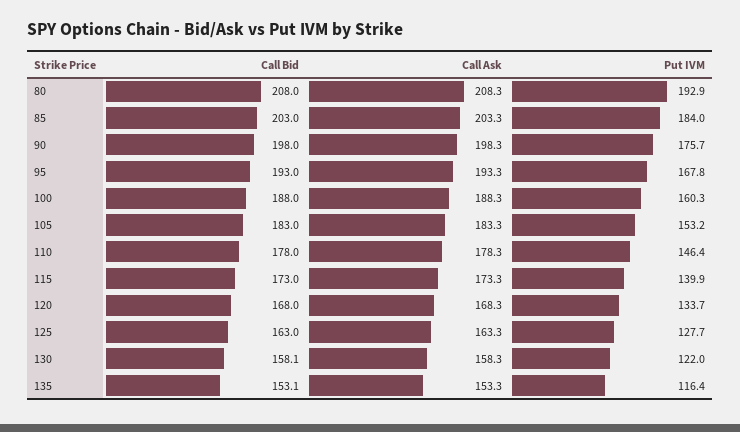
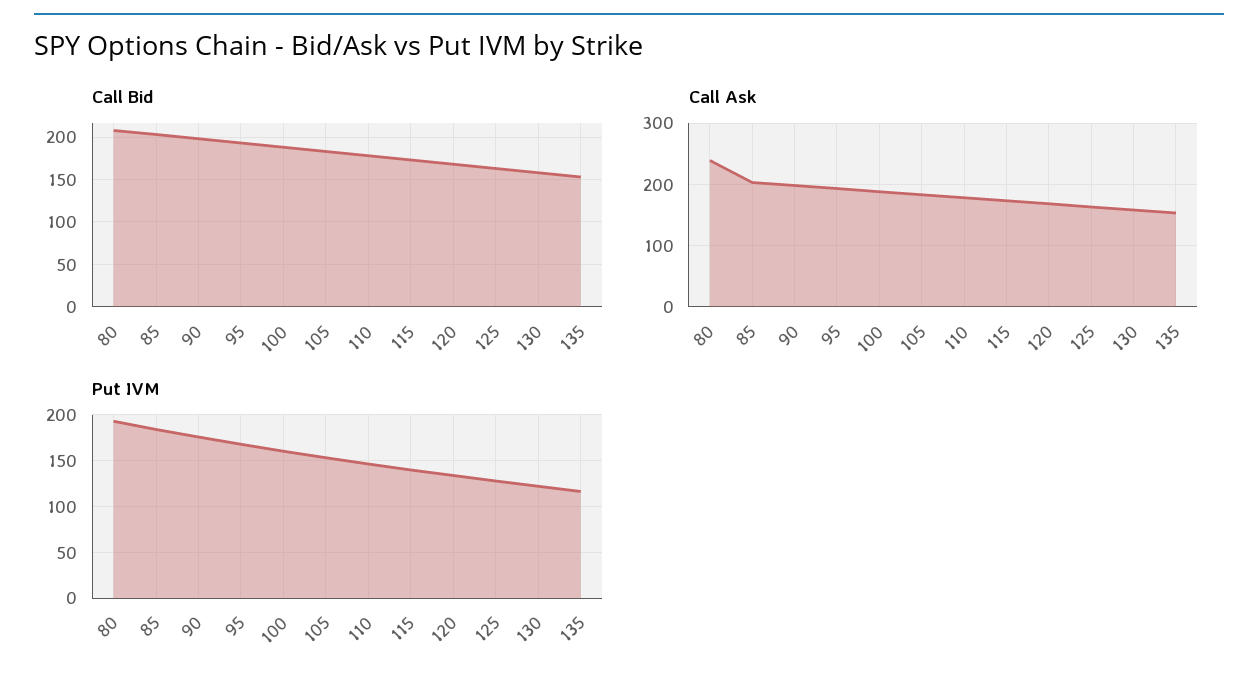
Call Ask, 80: 208.3 -> 240

